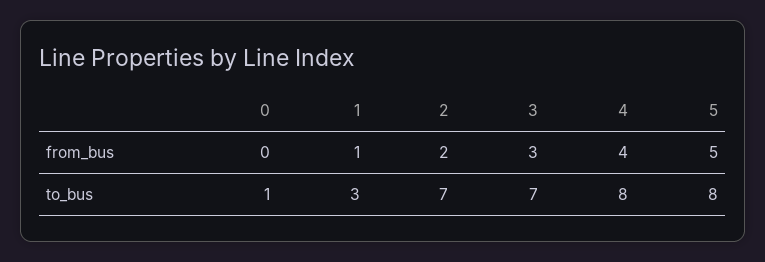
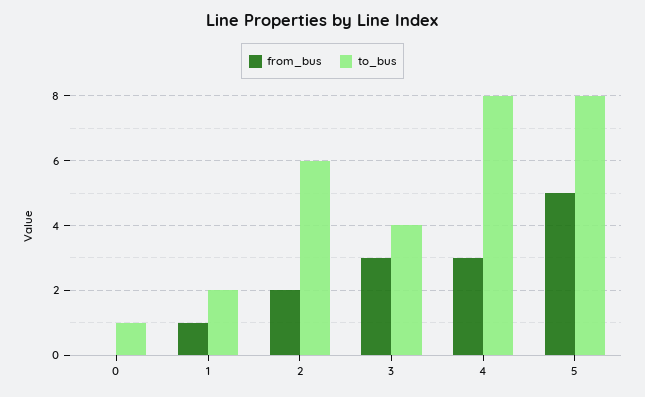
from_bus, 4: 4 -> 3
to_bus, 1: 3 -> 2
to_bus, 2: 7 -> 6
to_bus, 3: 7 -> 4

